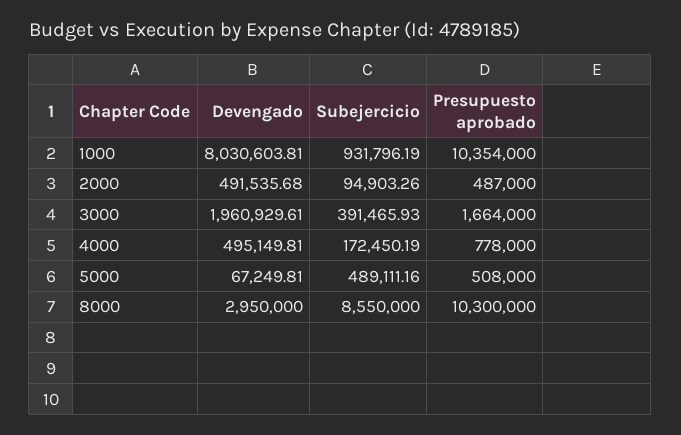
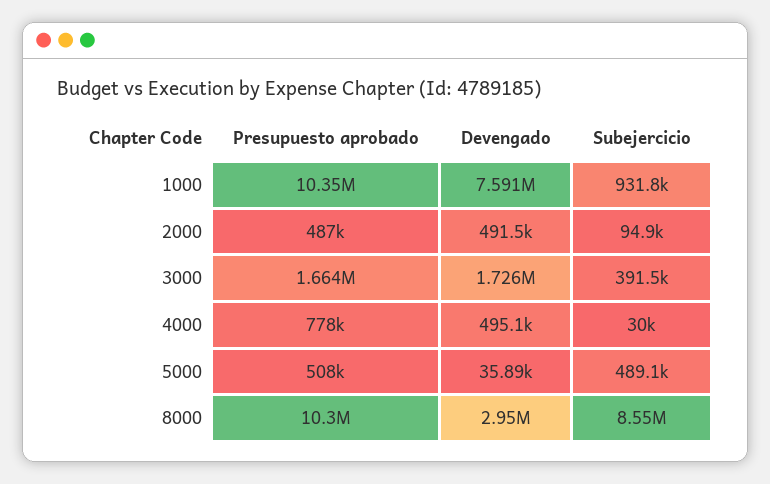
Devengado, 1000: 8030603.81 -> 7591000
Devengado, 3000: 1960929.61 -> 1726000
Subejercicio, 4000: 172450.19 -> 30000
Devengado, 5000: 67249.81 -> 35890

